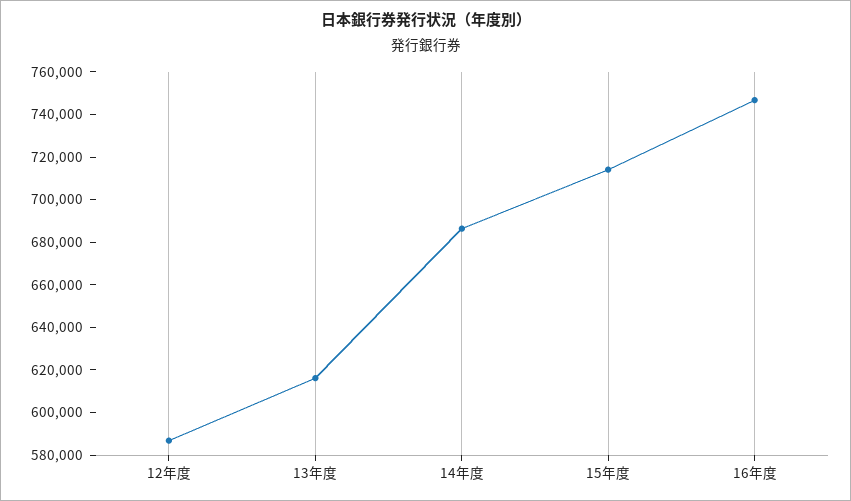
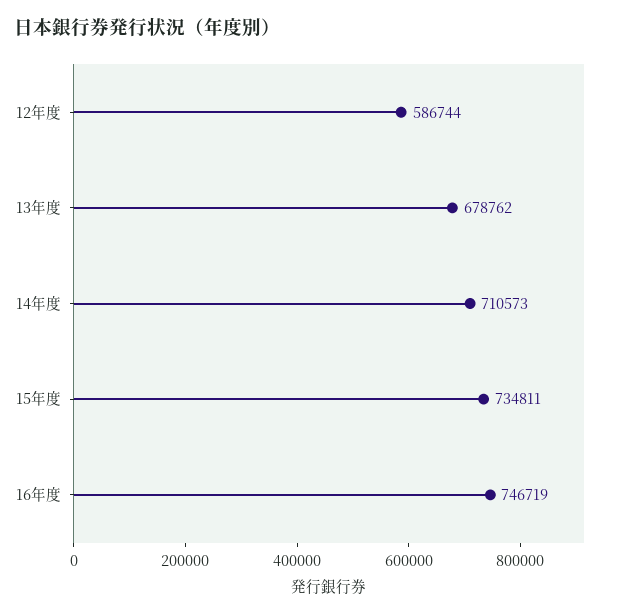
13年度: 615000 -> 678762
14年度: 685000 -> 710573
15年度: 715000 -> 734811

